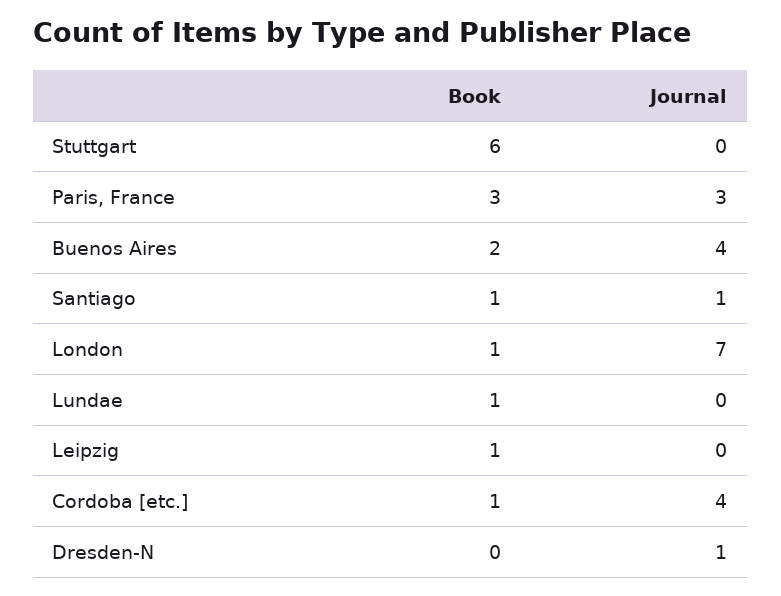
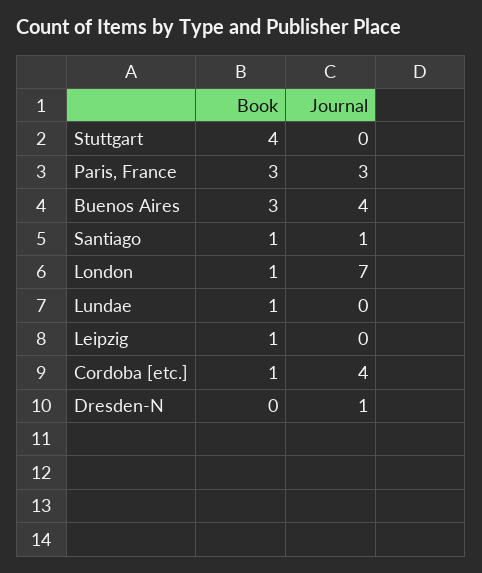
Book, Stuttgart: 6 -> 4
Book, Buenos Aires: 2 -> 3

